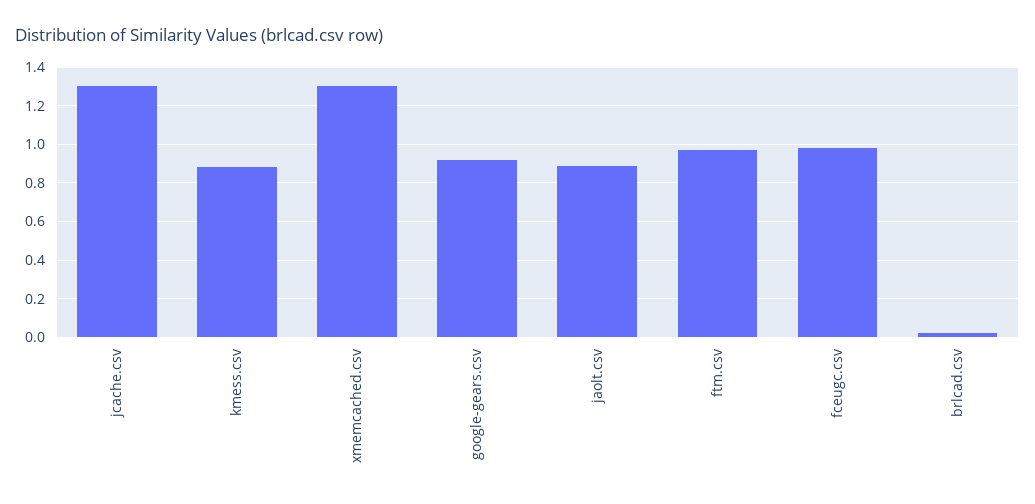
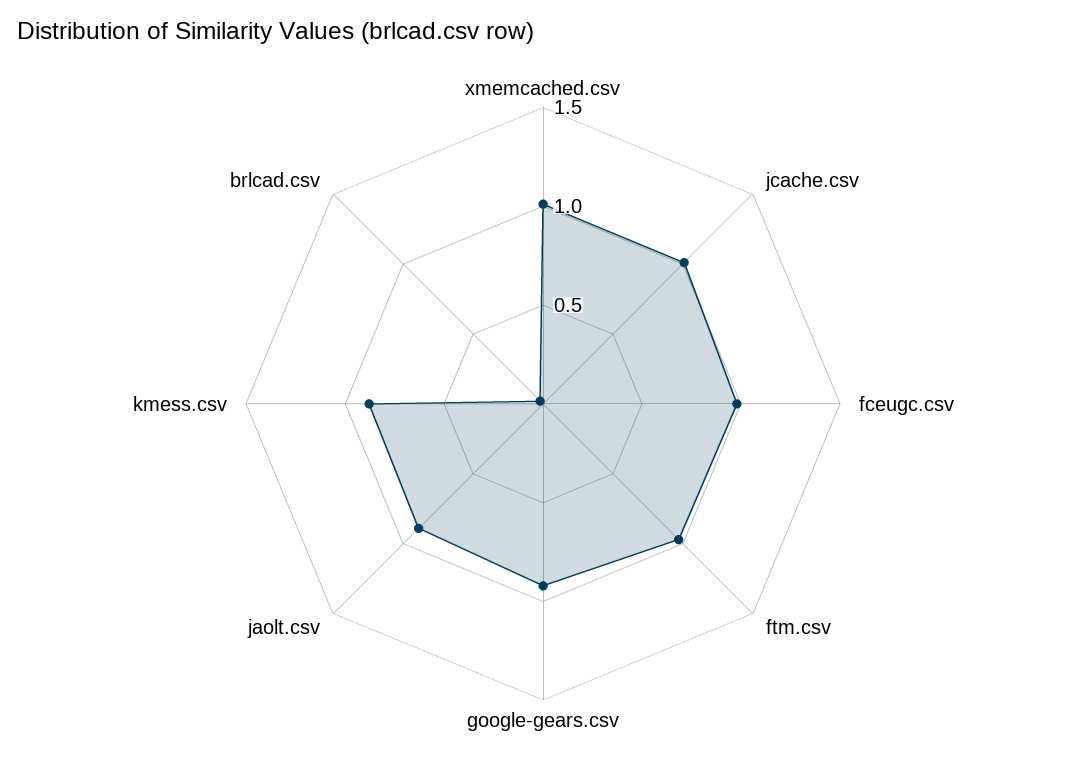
jcache.csv: 1.3 -> 1
xmemcached.csv: 1.3 -> 1

